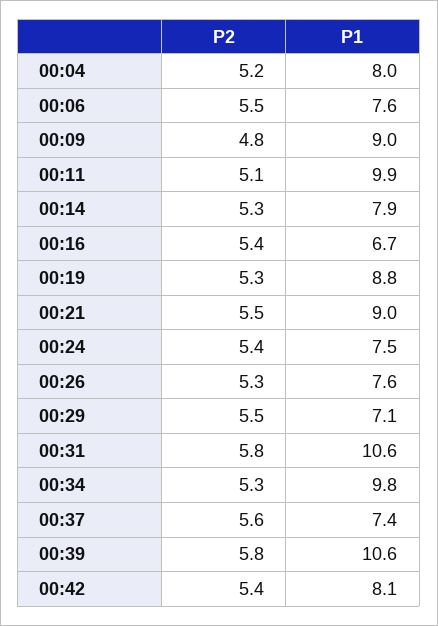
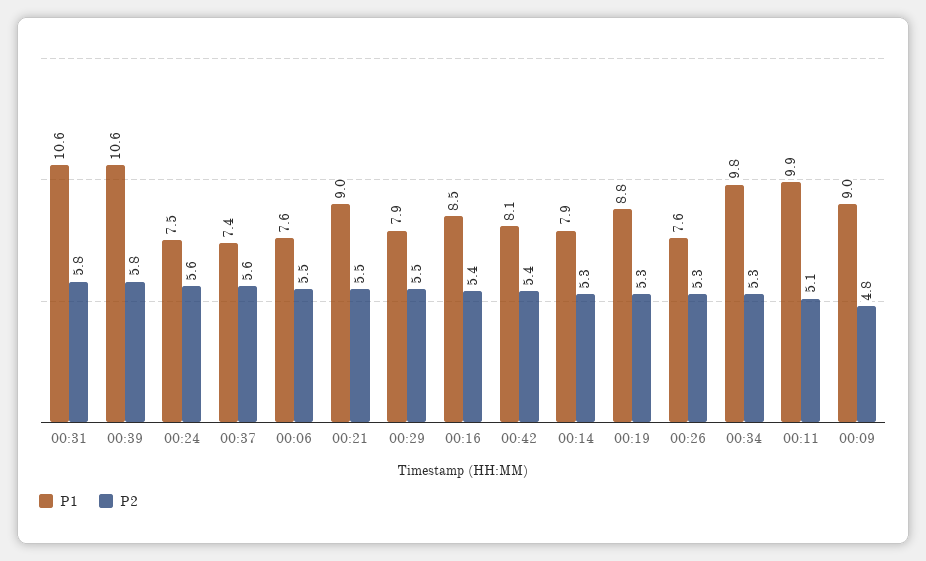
P2, 00:04: 5.2 -> none
P1, 00:04: 8 -> none
P1, 00:16: 6.7 -> 8.5
P2, 00:24: 5.4 -> 5.6
P1, 00:29: 7.1 -> 7.9

